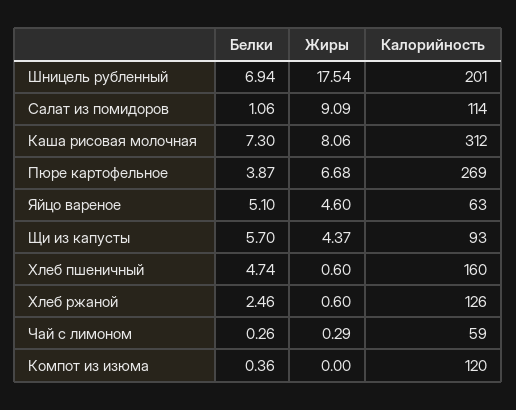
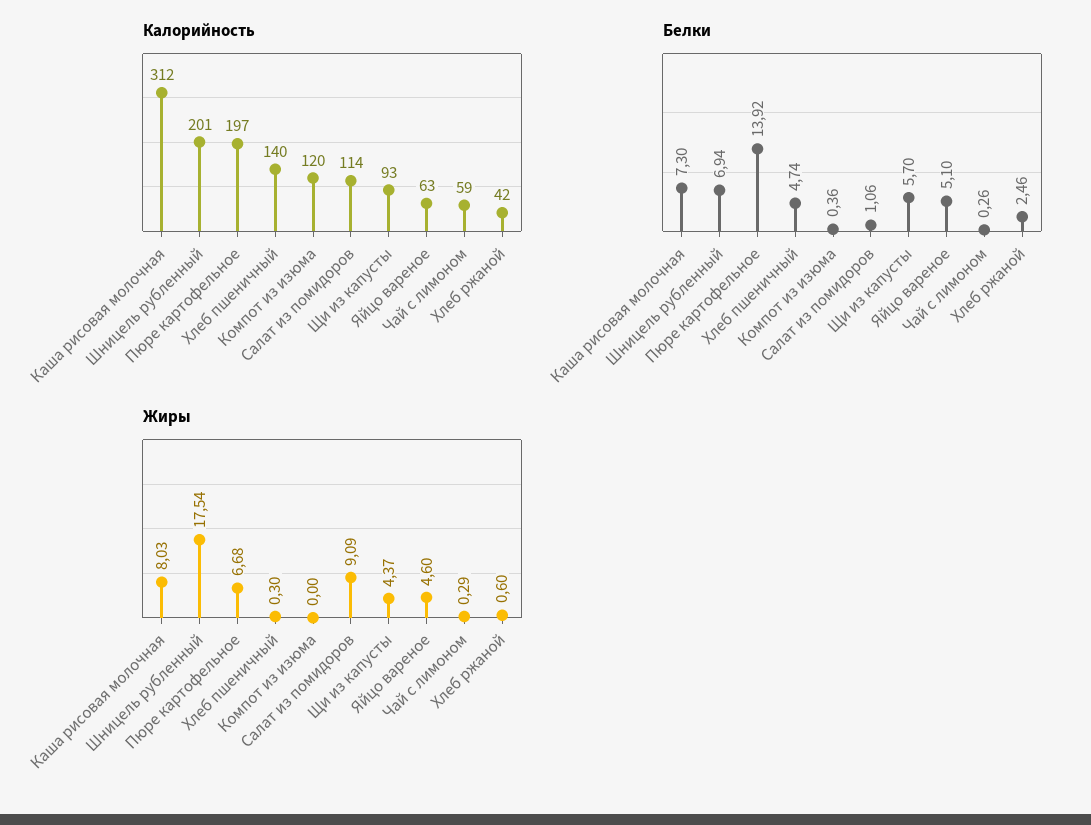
Жиры, Каша рисовая молочная: 8.06 -> 8.03
Белки, Пюре картофельное: 3.87 -> 13.92
Калорийность, Пюре картофельное: 269 -> 197
Жиры, Хлеб пшеничный: 0.6 -> 0.3
Калорийность, Хлеб пшеничный: 160 -> 140
Калорийность, Хлеб ржаной: 126 -> 42

